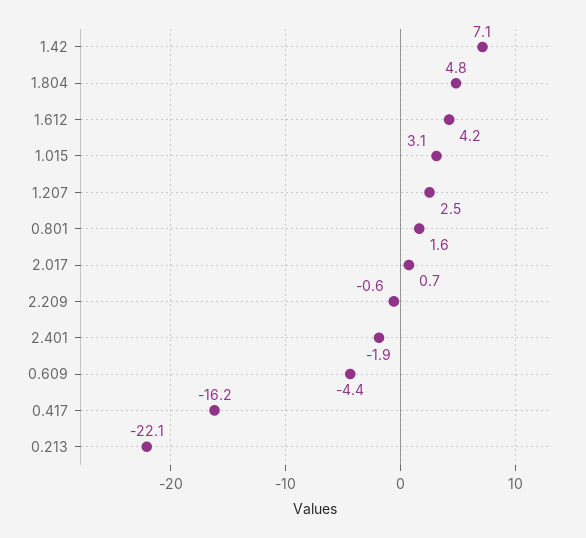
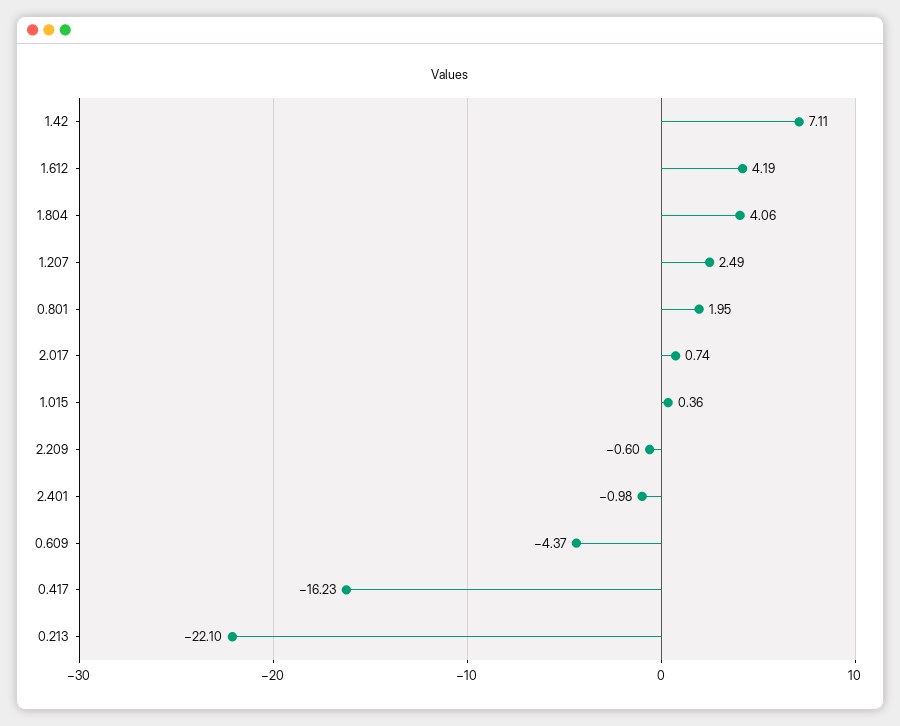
1.804: 4.8 -> 4.06
1.015: 3.1 -> 0.36
0.801: 1.6 -> 1.95
2.401: -1.9 -> -0.98

